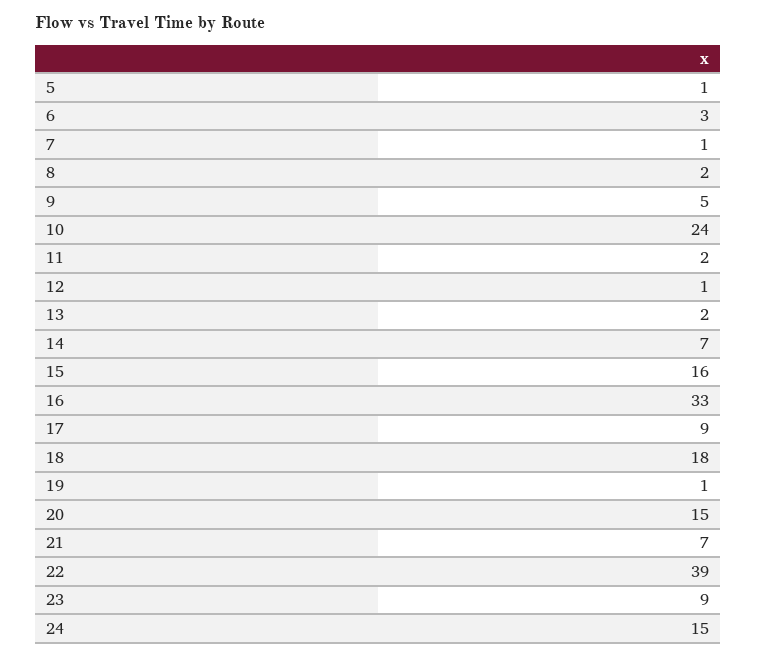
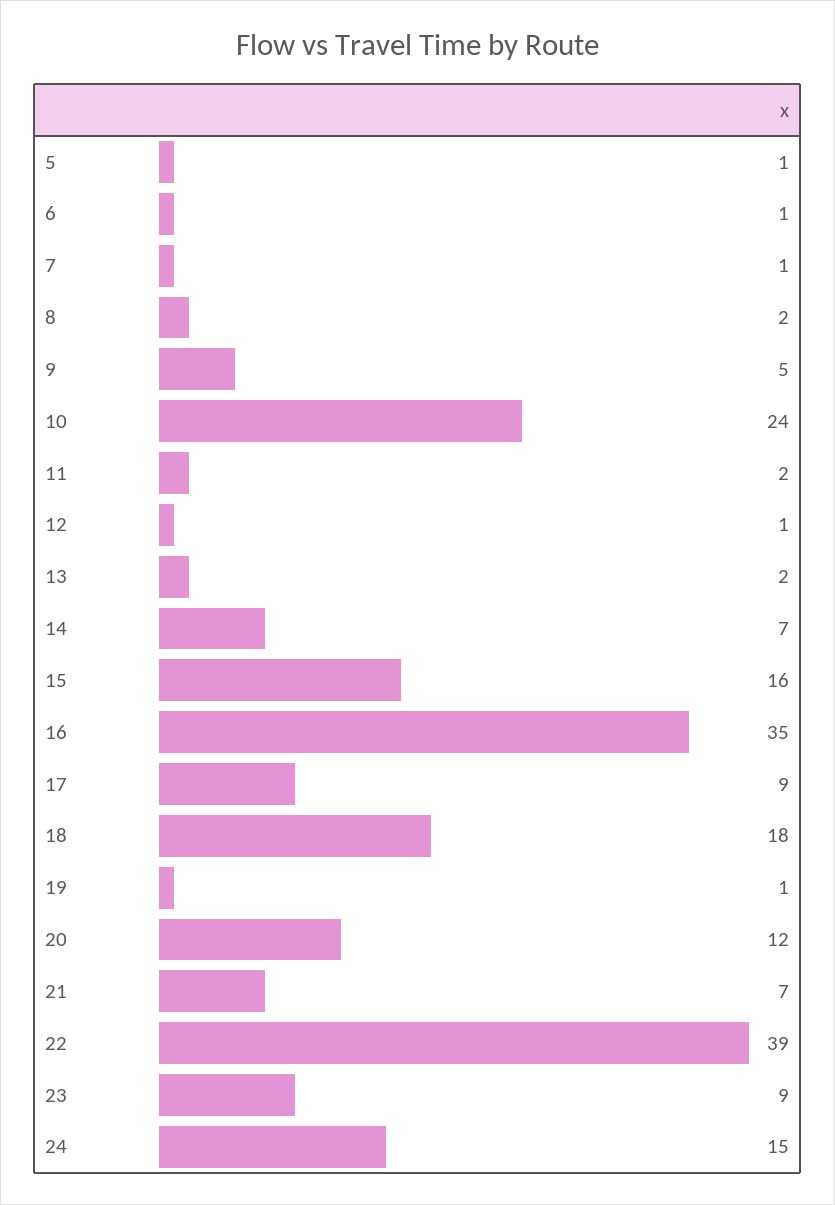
6: 3 -> 1
16: 33 -> 35
20: 15 -> 12

